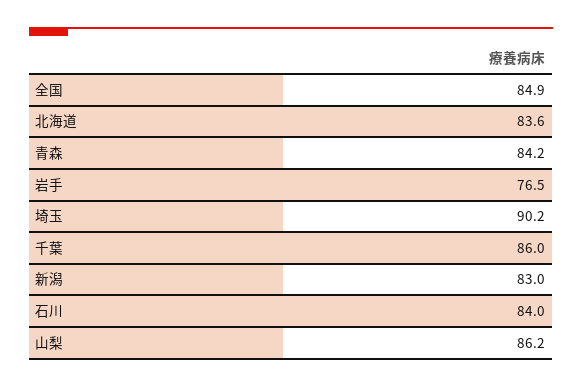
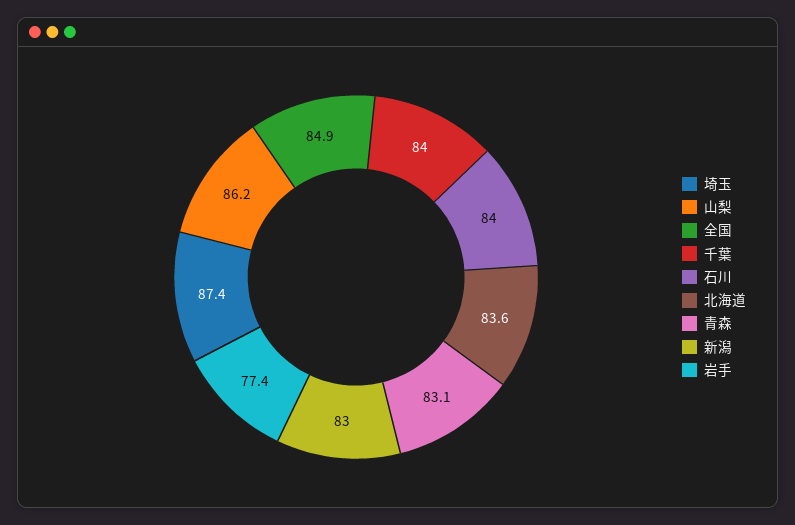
青森: 84.2 -> 83.1
岩手: 76.5 -> 77.4
埼玉: 90.2 -> 87.4
千葉: 86 -> 84

